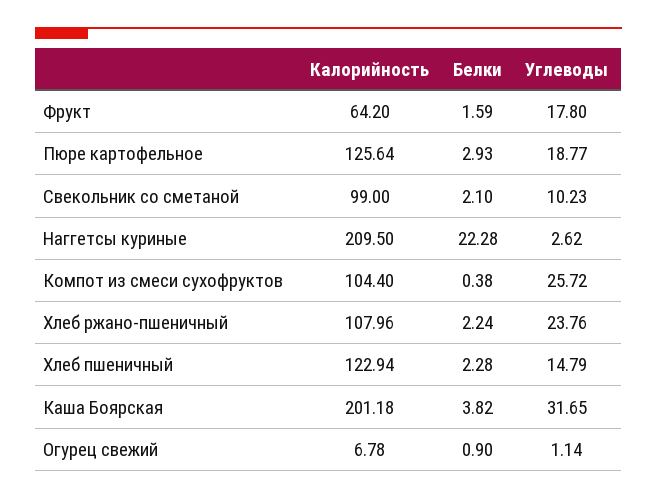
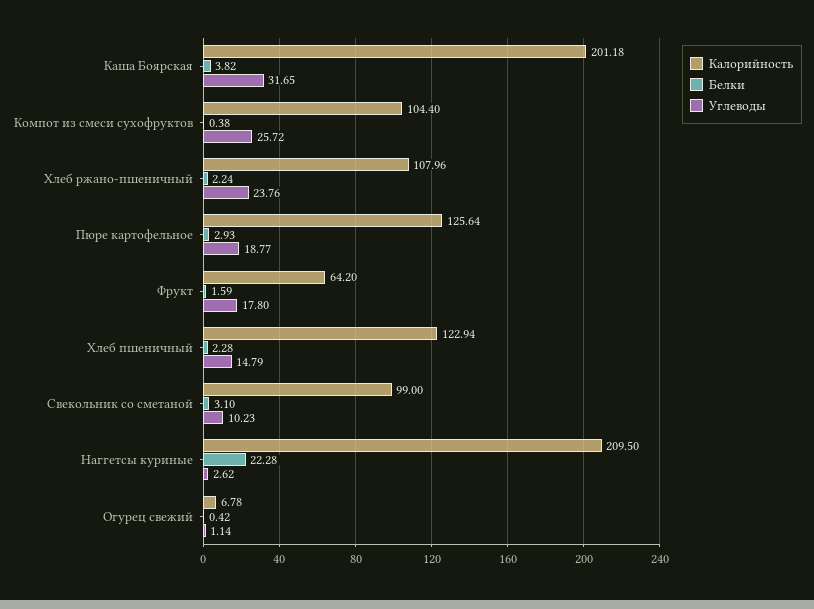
Белки, Свекольник со сметаной: 2.1 -> 3.1
Белки, Огурец свежий: 0.9 -> 0.42

